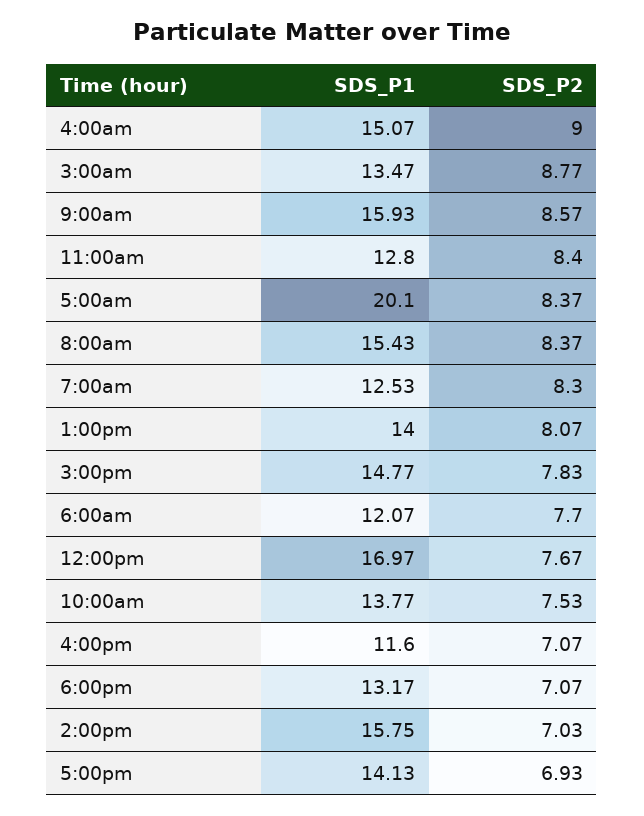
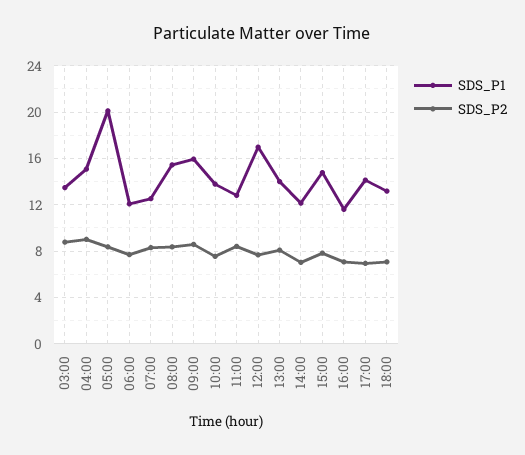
SDS_P1, 2:00pm: 15.75 -> 12

